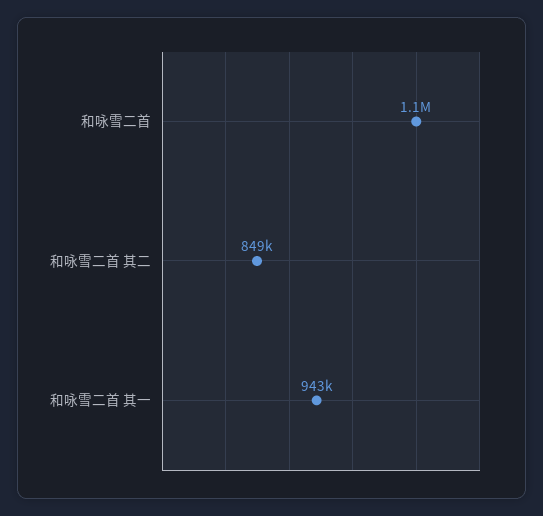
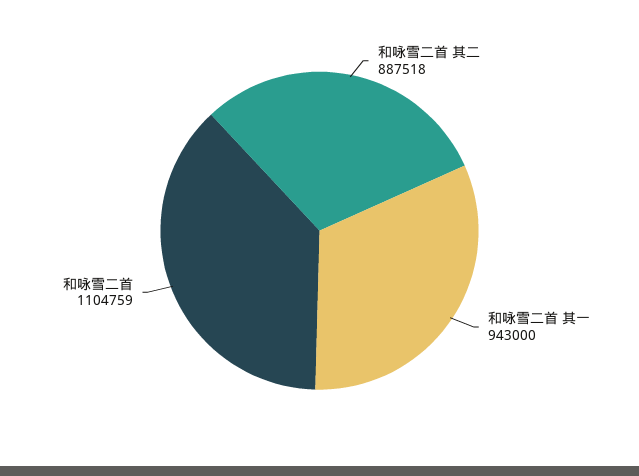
和咏雪二首 其二: 849000 -> 887518

